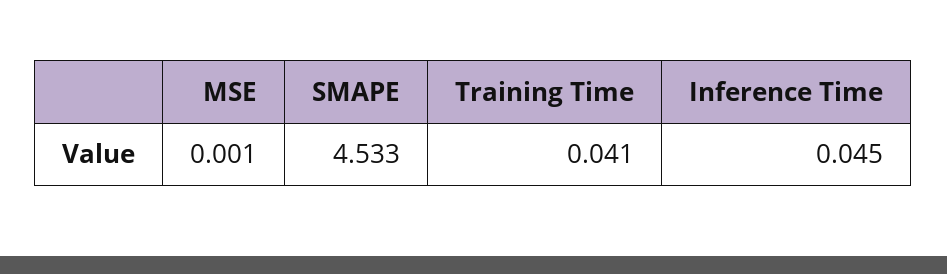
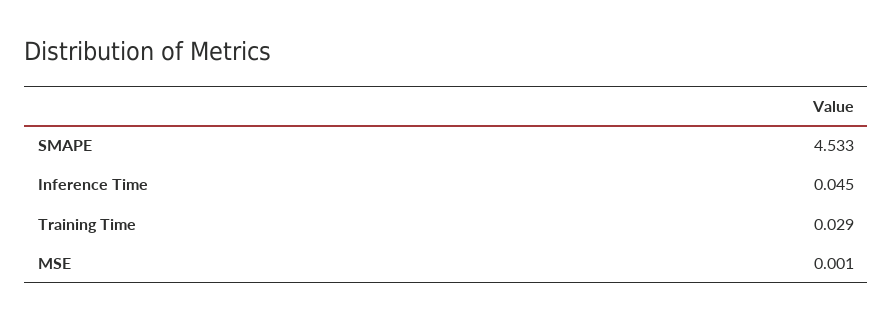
Training Time: 0.041 -> 0.029

